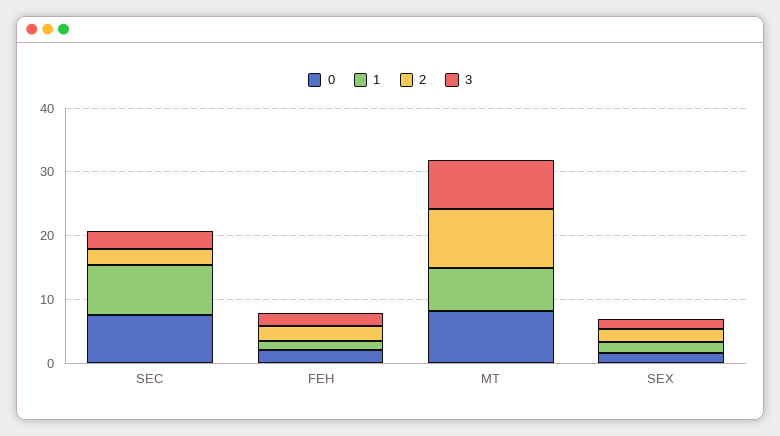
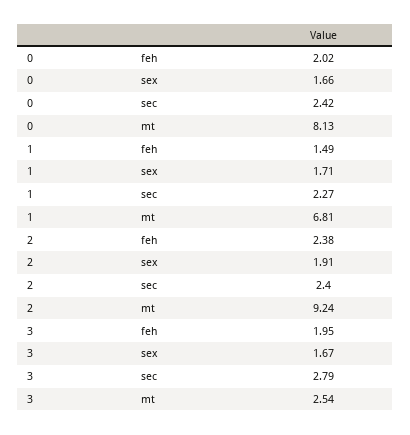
0, SEC: 8 -> 2.42
1, SEC: 8 -> 2.27
3, MT: 8 -> 2.54

